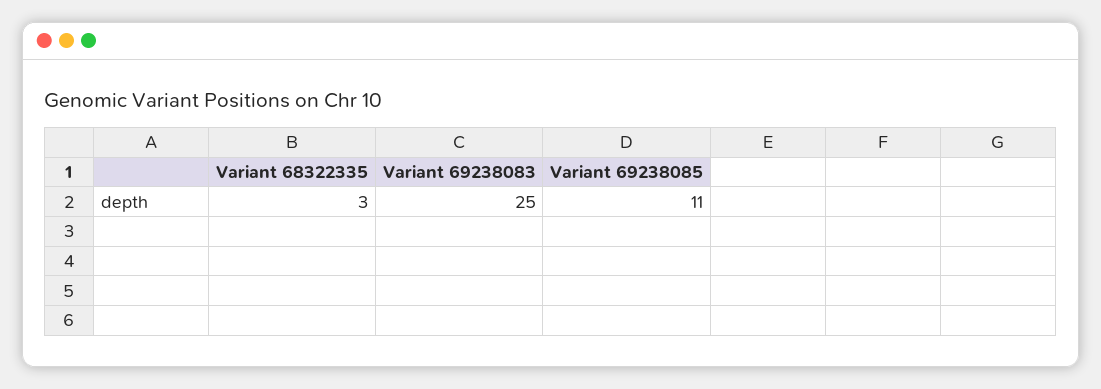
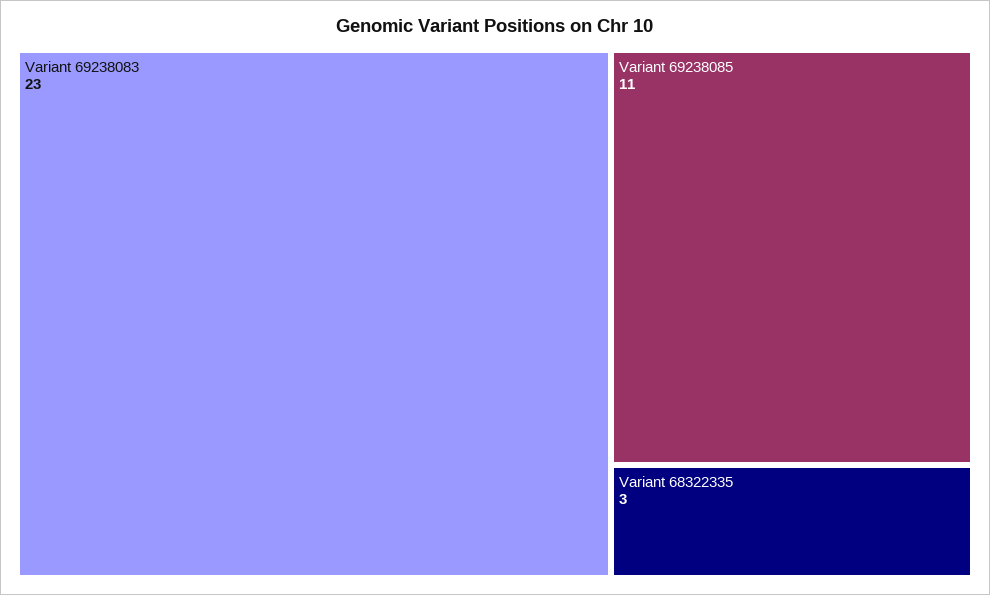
Variant 69238083: 25 -> 23

